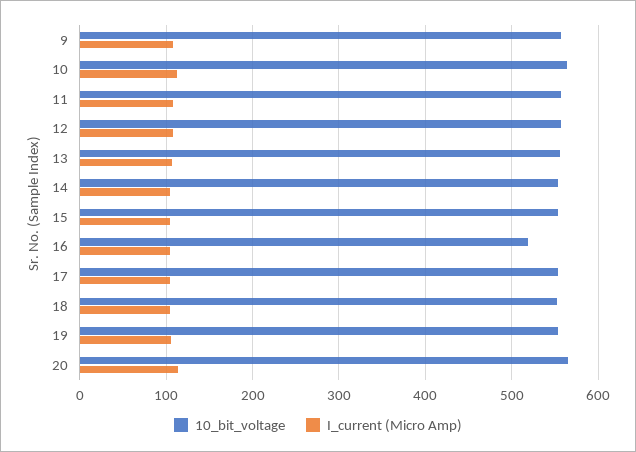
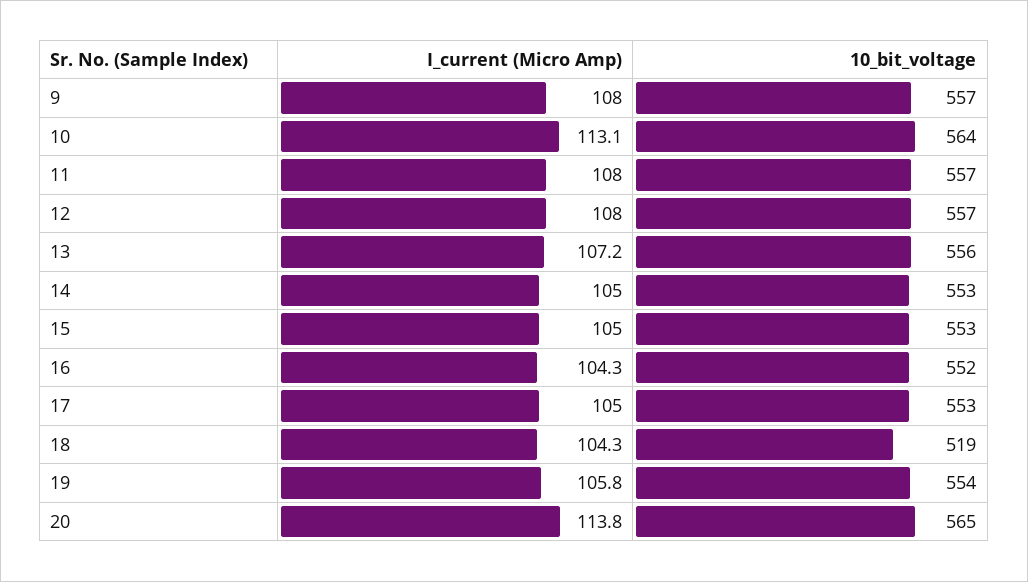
10_bit_voltage, 16: 520 -> 552
10_bit_voltage, 18: 550 -> 519

